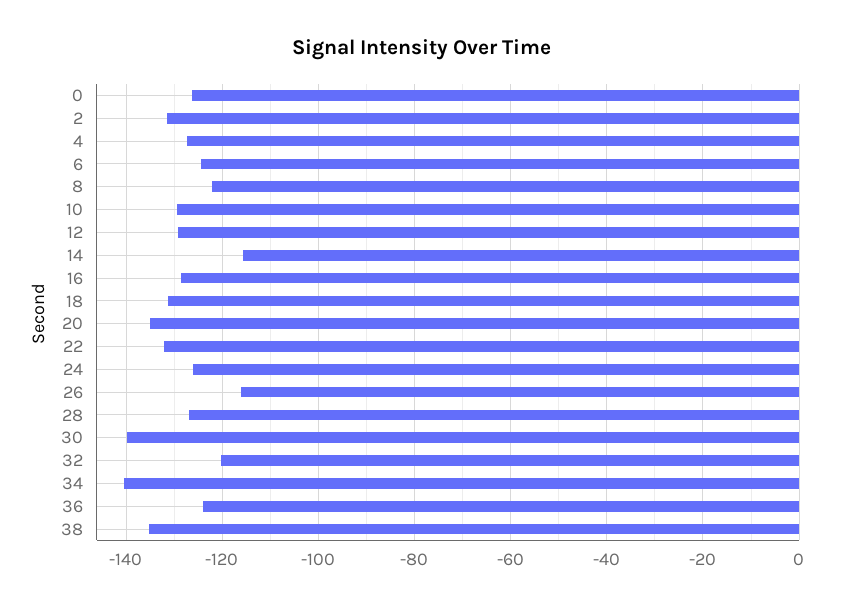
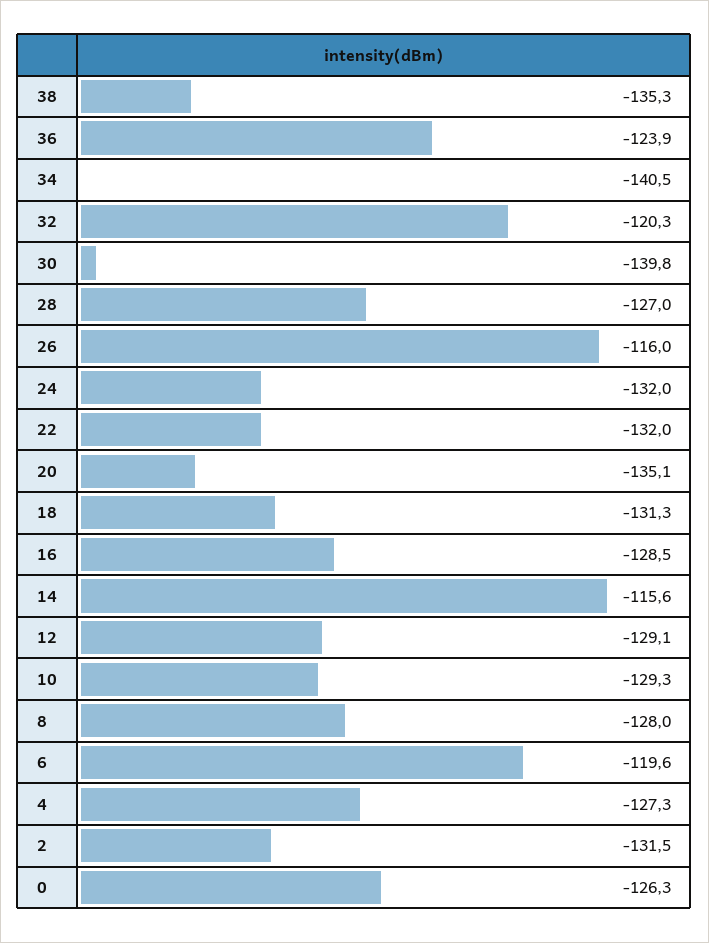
6: -124 -> -119.6
8: -122 -> -128
24: -126 -> -132

